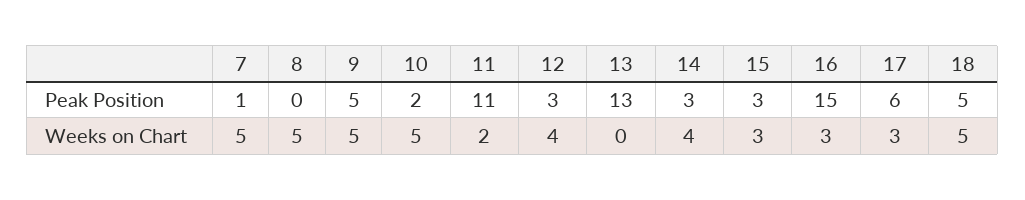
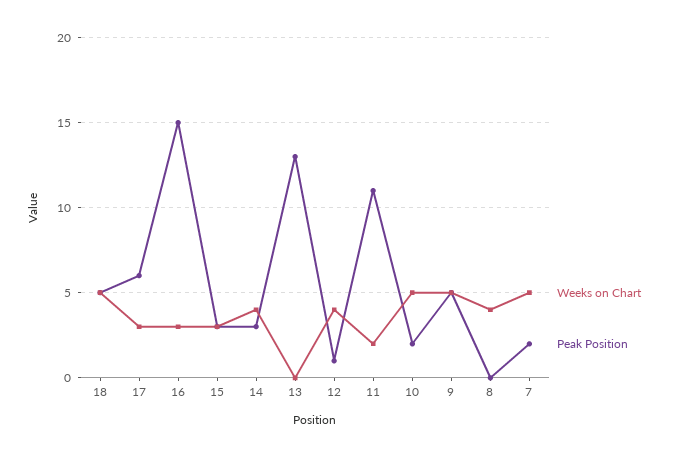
Peak Position, 7: 1 -> 2
Peak Position, 12: 3 -> 1
Weeks on Chart, 8: 5 -> 4

